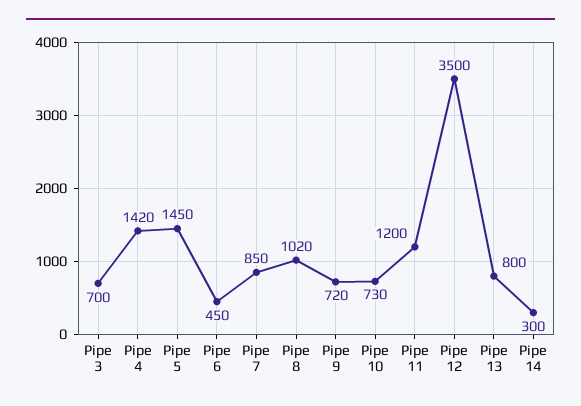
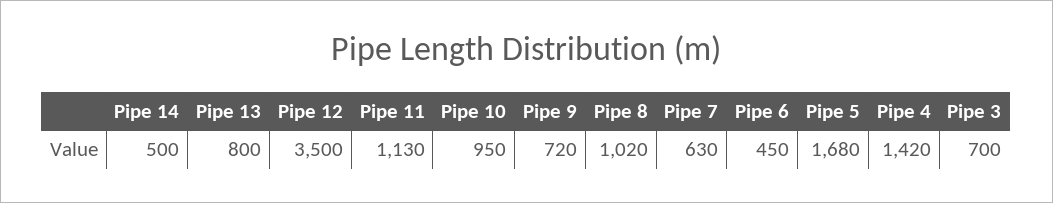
Pipe 5: 1450 -> 1680
Pipe 7: 850 -> 630
Pipe 10: 730 -> 950
Pipe 11: 1200 -> 1130
Pipe 14: 300 -> 500

